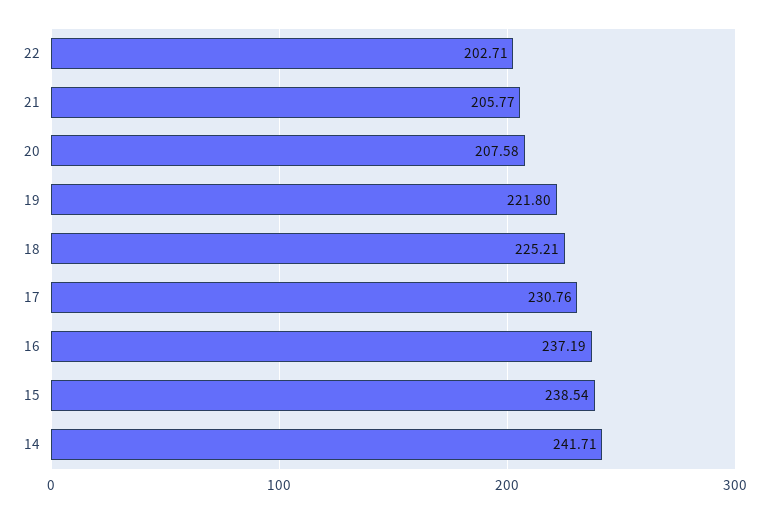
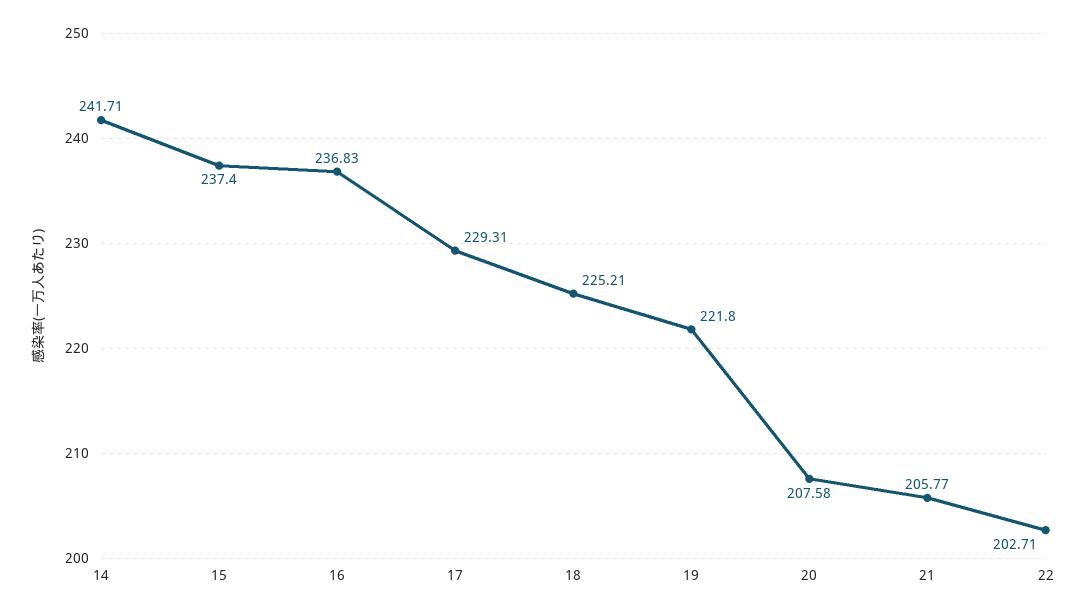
17: 230.76 -> 229.31
16: 237.19 -> 236.83
15: 238.54 -> 237.4

